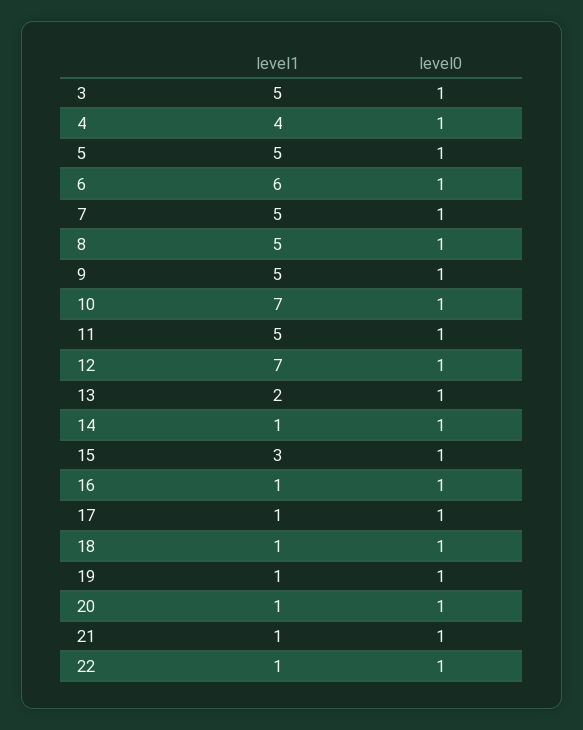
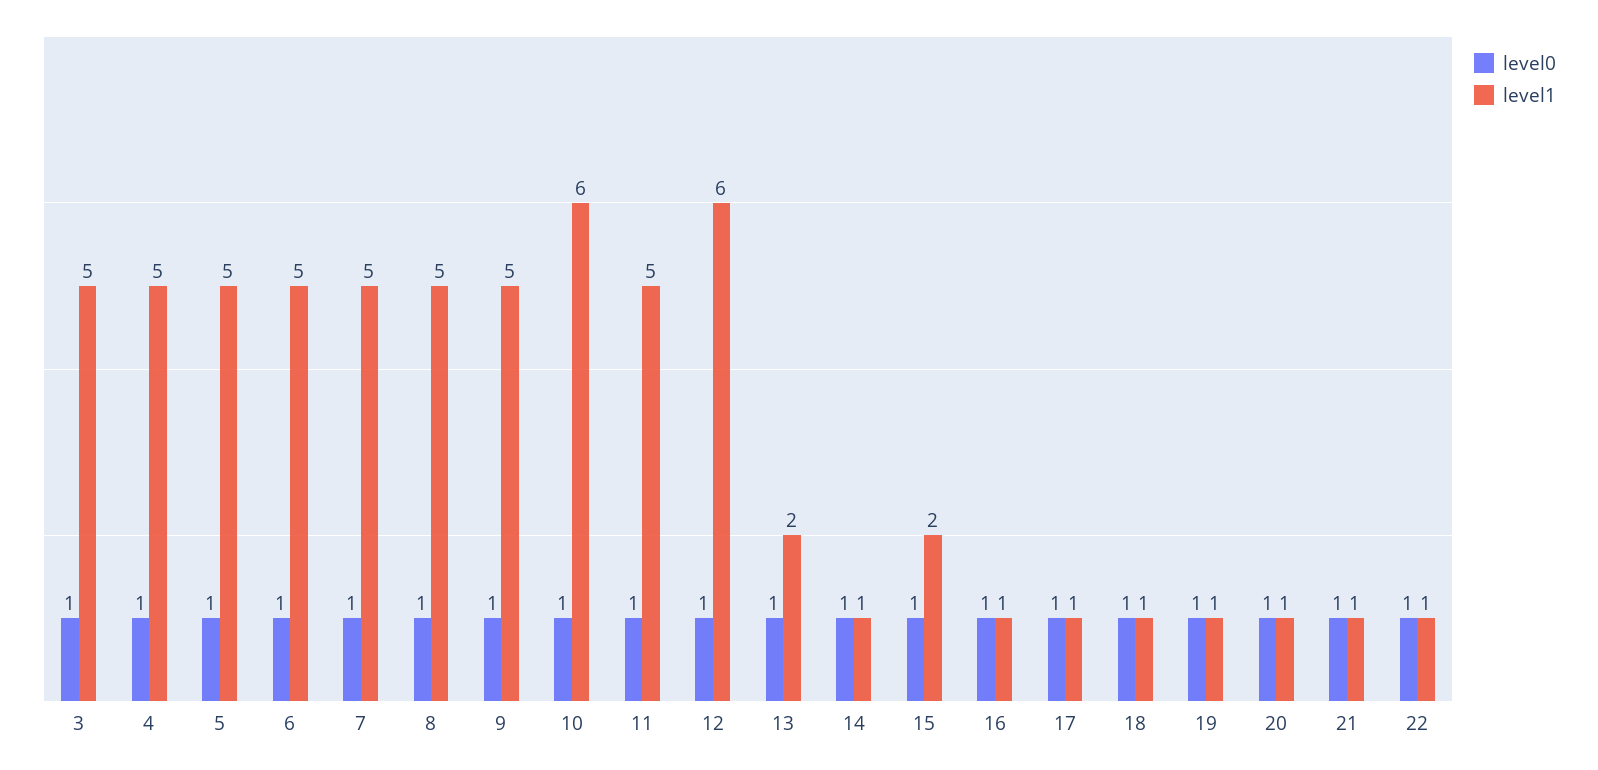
level1, 4: 4 -> 5
level1, 6: 6 -> 5
level1, 10: 7 -> 6
level1, 12: 7 -> 6
level1, 15: 3 -> 2

